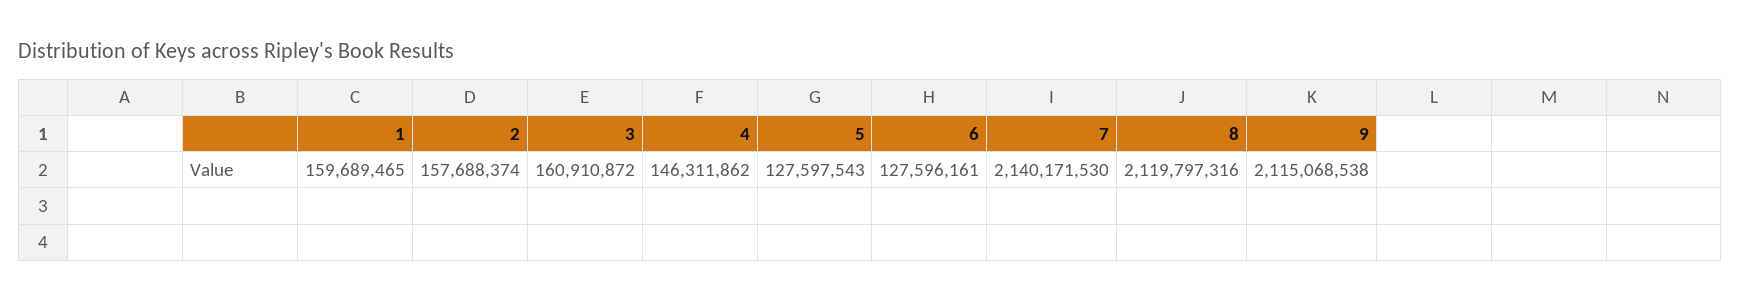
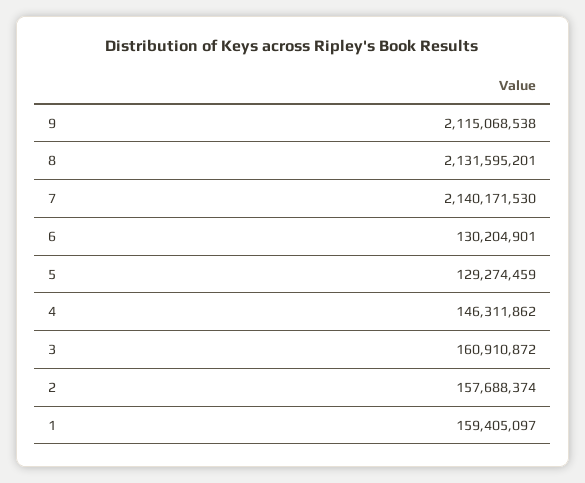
1: 159689465 -> 159405097
5: 127597543 -> 129274459
6: 127596161 -> 130204901
8: 2119797316 -> 2131595201

